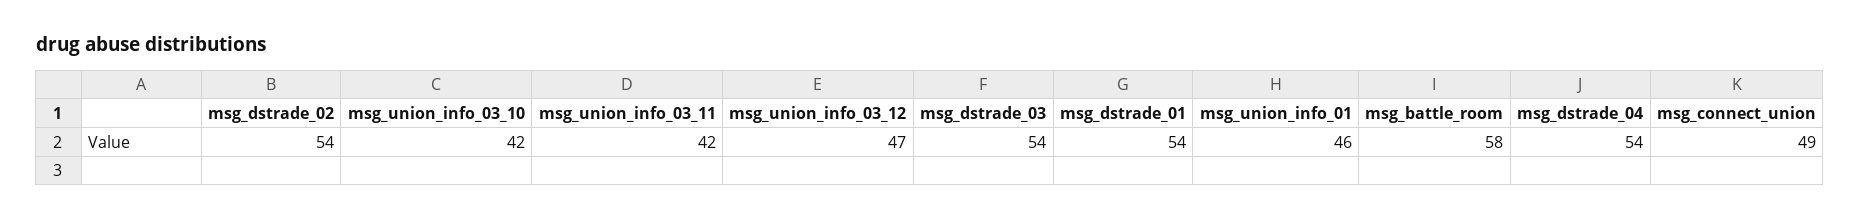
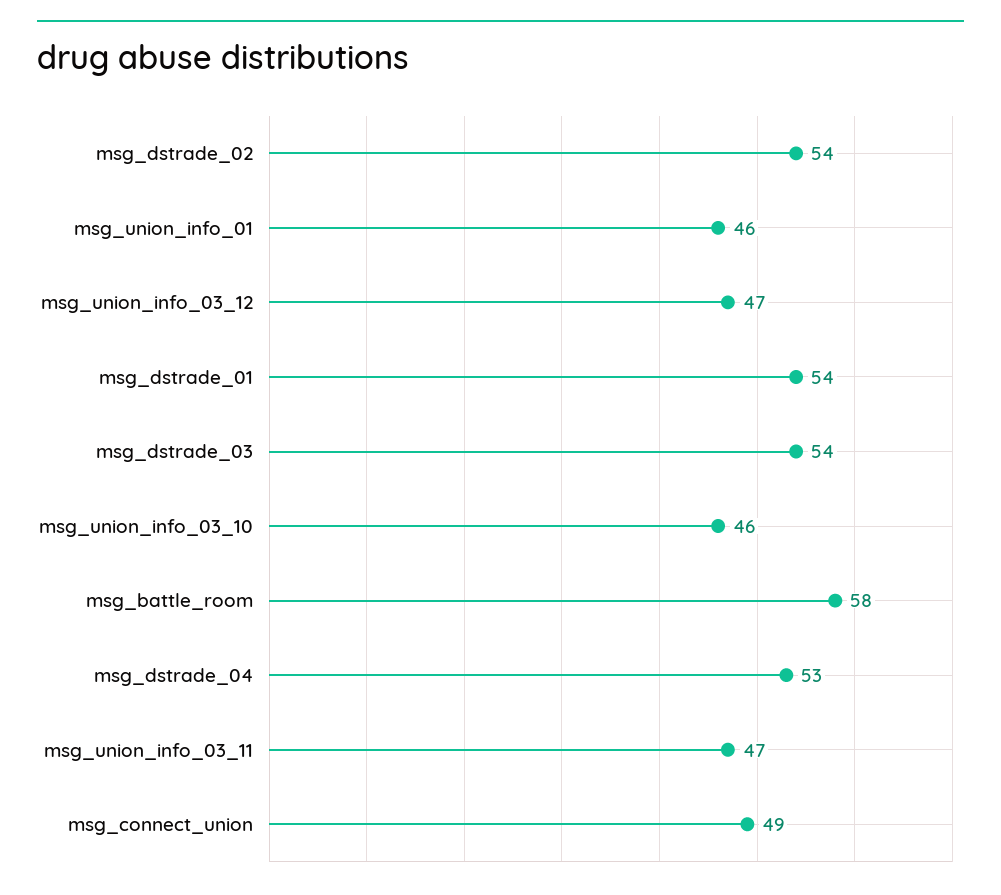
msg_union_info_03_10: 42 -> 46
msg_union_info_03_11: 42 -> 47
msg_dstrade_04: 54 -> 53

